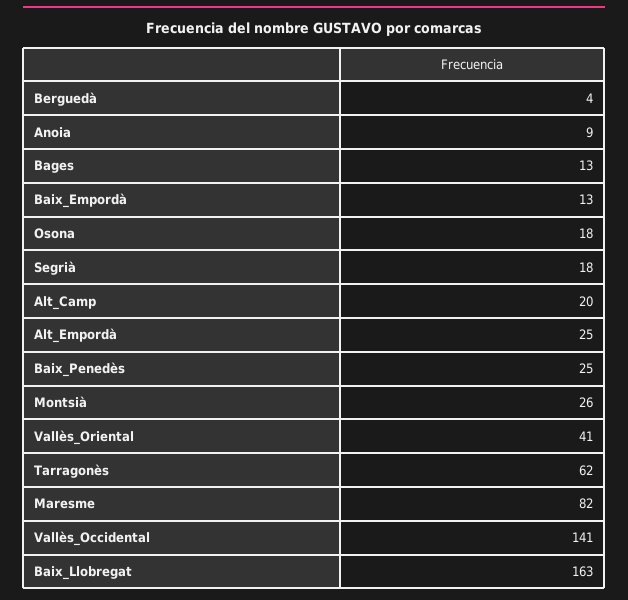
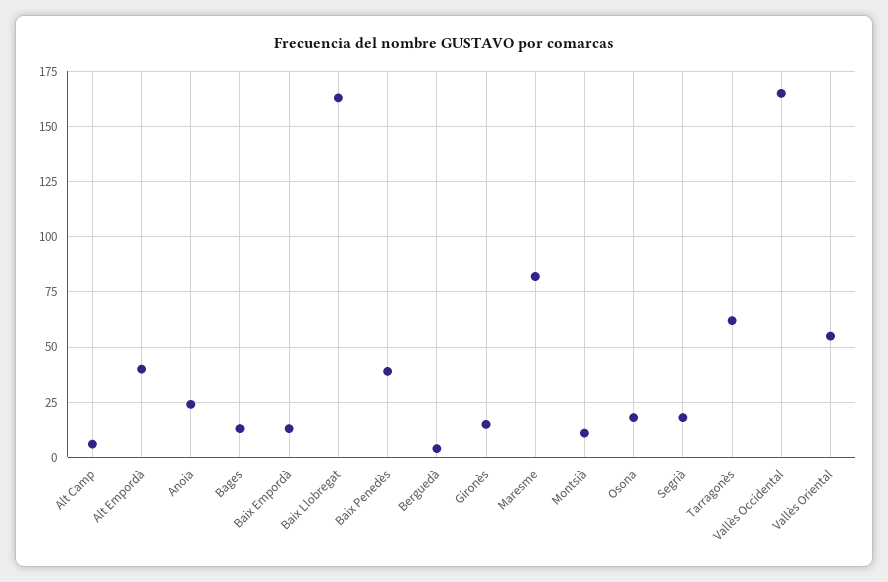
Anoia: 9 -> 25
Alt_Camp: 20 -> 5
Alt_Empordà: 25 -> 40
Baix_Penedès: 25 -> 40
Montsià: 26 -> 10
Vallès_Oriental: 41 -> 55
Vallès_Occidental: 141 -> 165
Gironès: none -> 15

